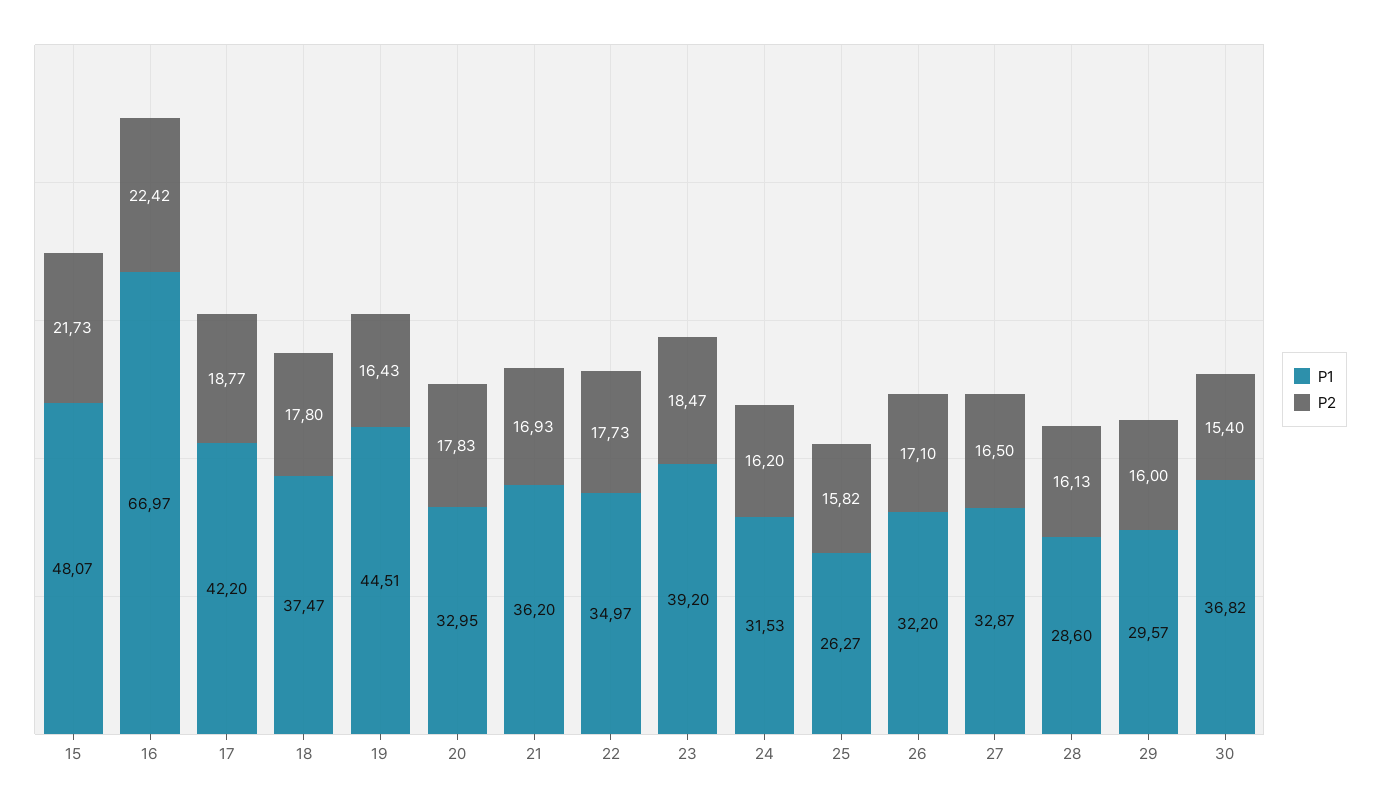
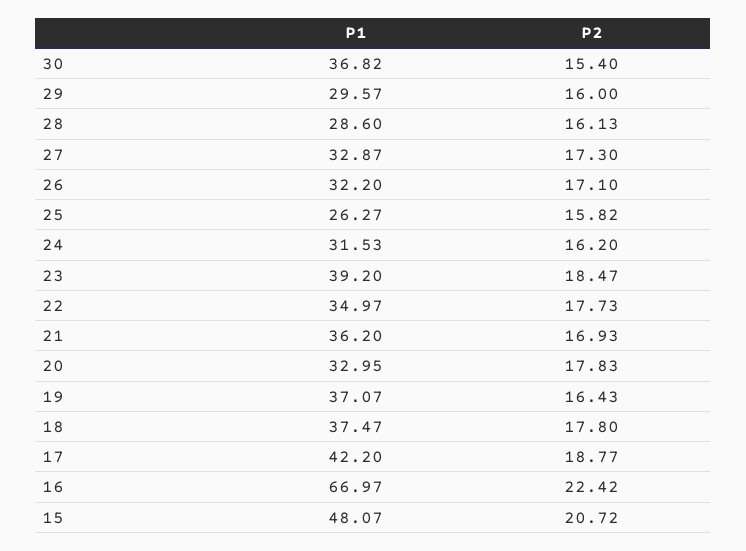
P2, 15: 21.73 -> 20.72
P1, 19: 44.51 -> 37.07
P2, 27: 16.5 -> 17.3

